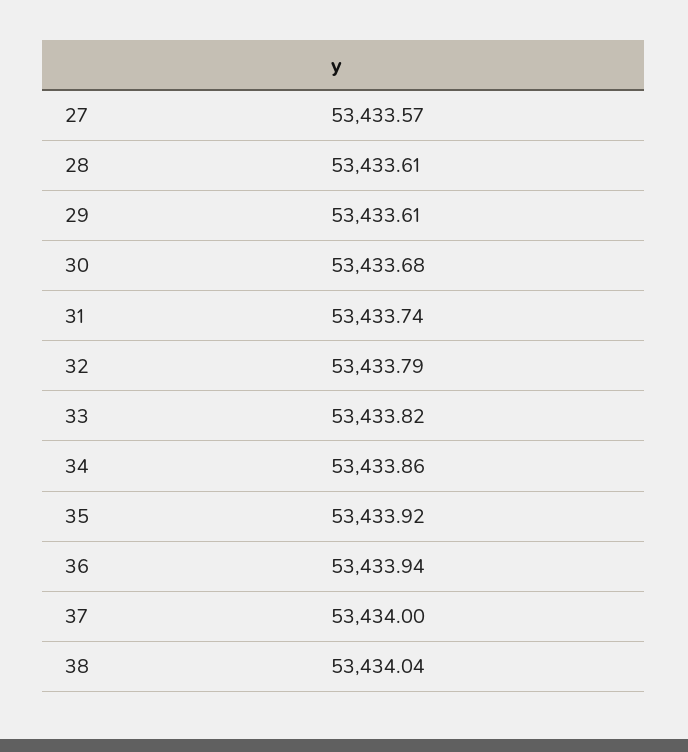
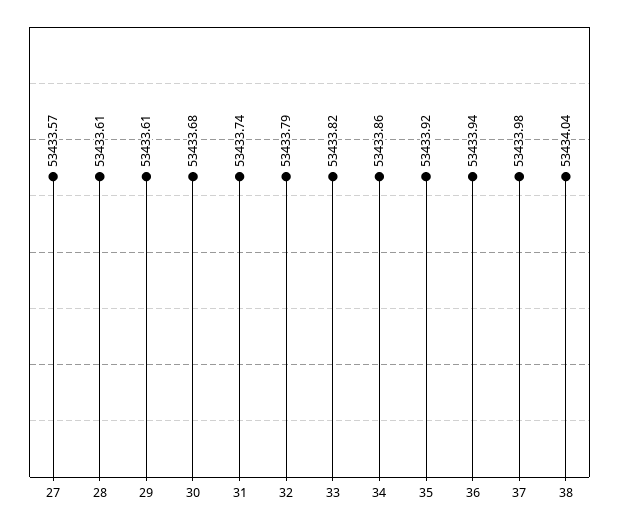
37: 53434 -> 53433.98

